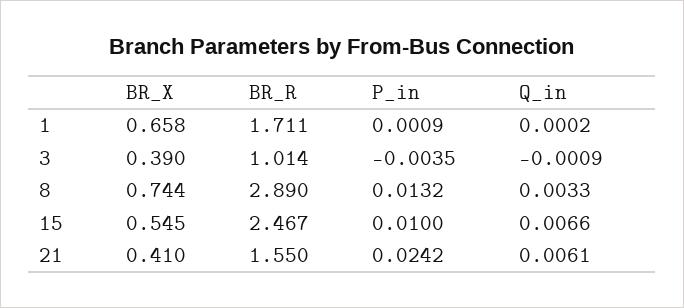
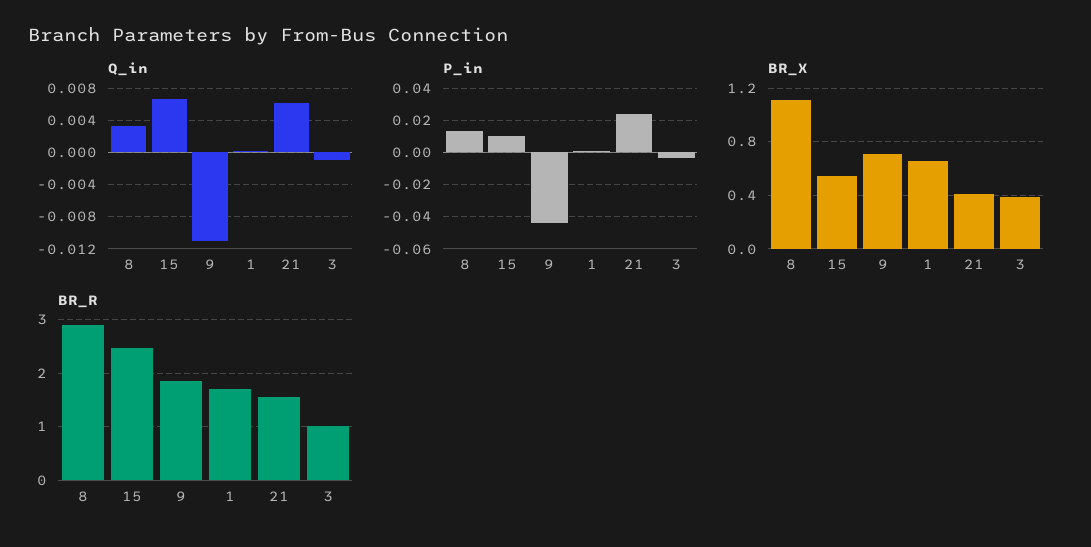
BR_X, 8: 0.744 -> 1.1
Q_in, 9: none -> -0.011
P_in, 9: none -> -0.045
BR_X, 9: none -> 0.7
BR_R, 9: none -> 1.8

